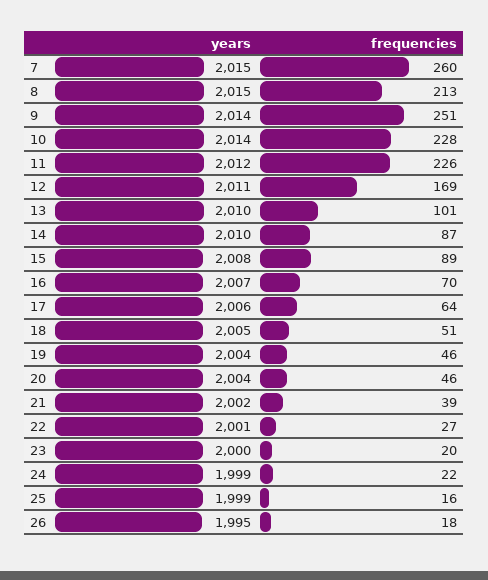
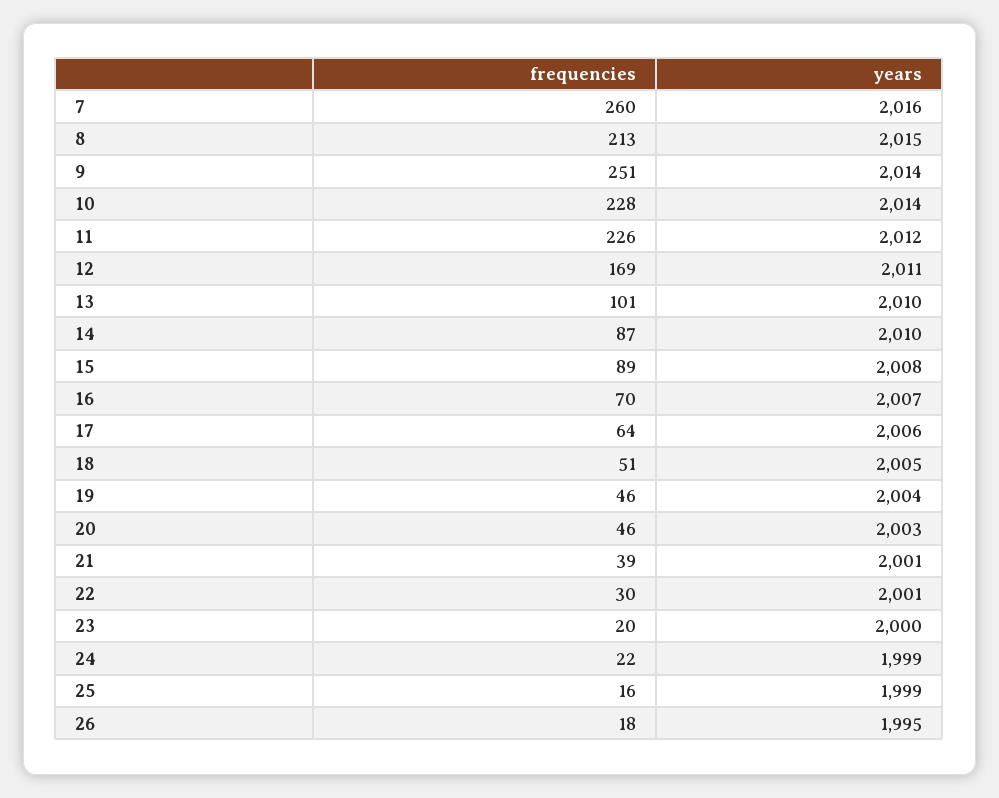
years, 7: 2015 -> 2016
years, 20: 2004 -> 2003
years, 21: 2002 -> 2001
frequencies, 22: 27 -> 30

